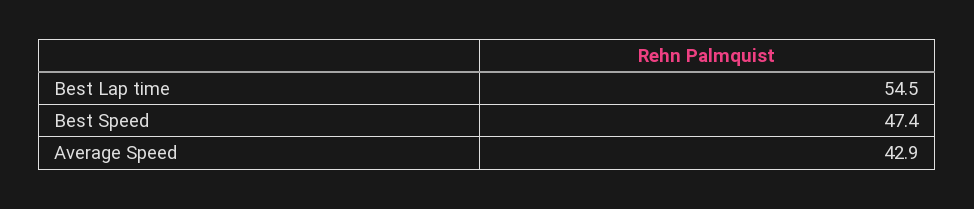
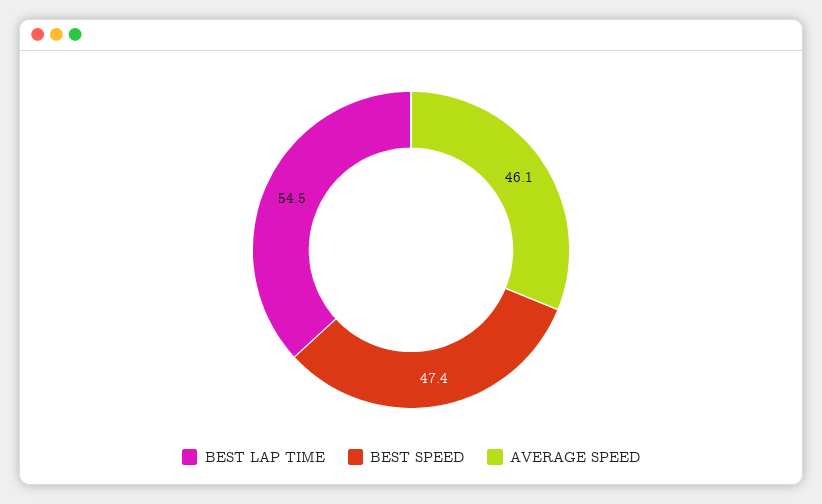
Average Speed: 42.9 -> 46.1

